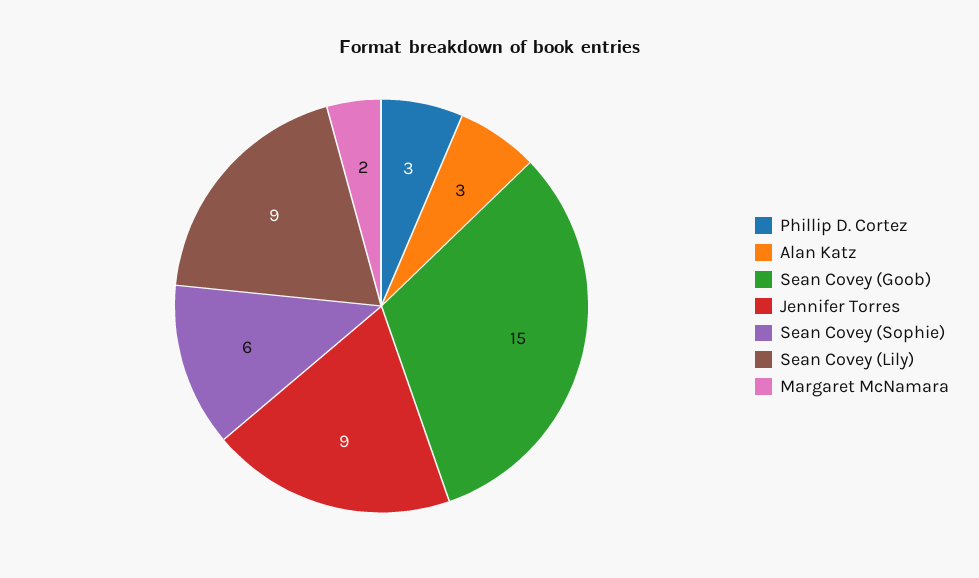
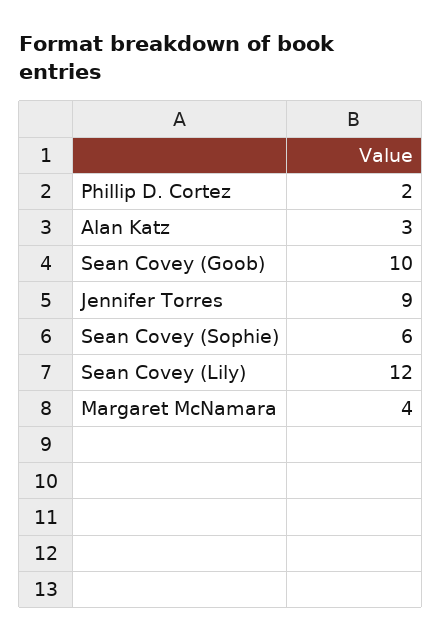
Phillip D. Cortez: 3 -> 2
Sean Covey (Goob): 15 -> 10
Sean Covey (Lily): 9 -> 12
Margaret McNamara: 2 -> 4

